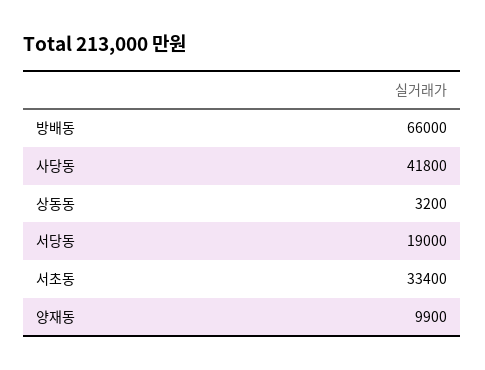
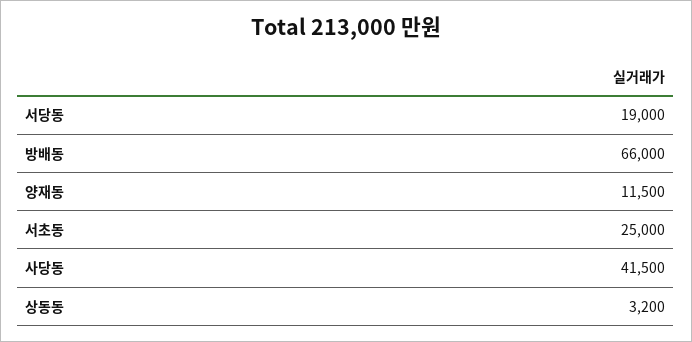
사당동: 41800 -> 41500
서초동: 33400 -> 25000
양재동: 9900 -> 11500

